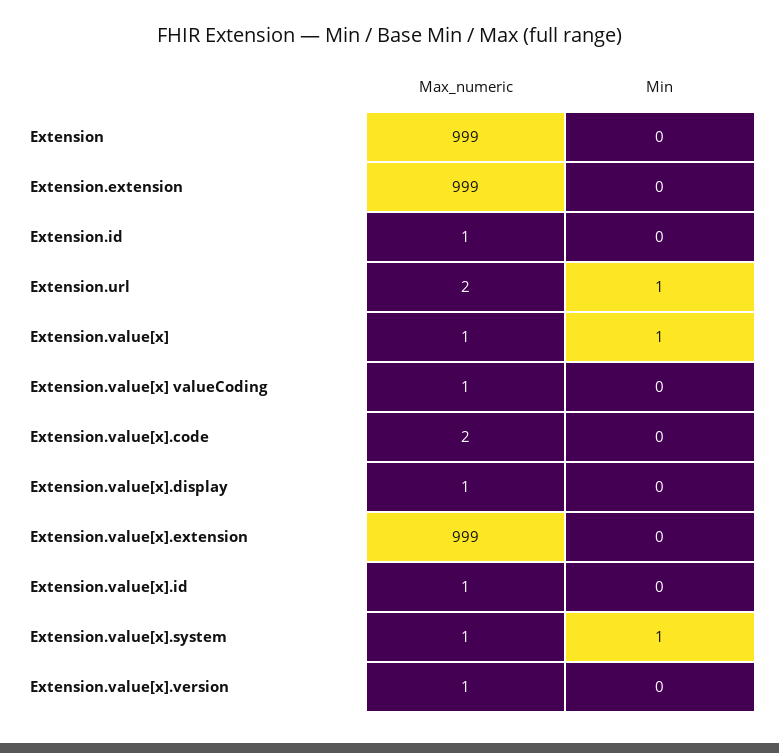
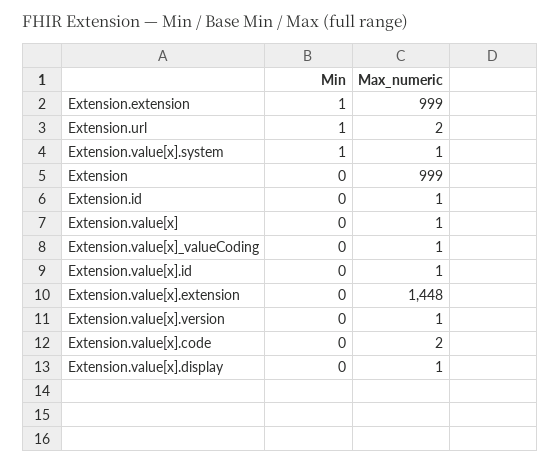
Min, Extension.extension: 0 -> 1
Min, Extension.value[x]: 1 -> 0
Max_numeric, Extension.value[x].extension: 999 -> 1448

